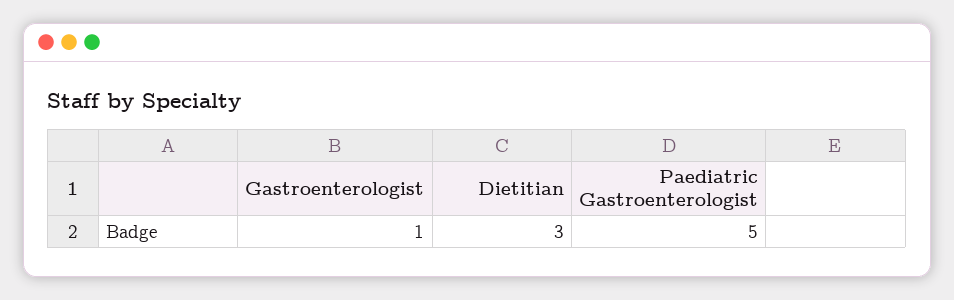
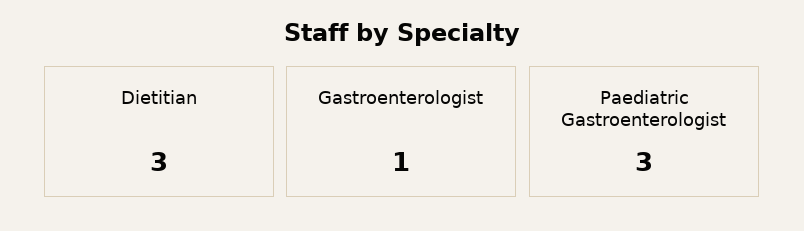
Paediatric Gastroenterologist: 5 -> 3

